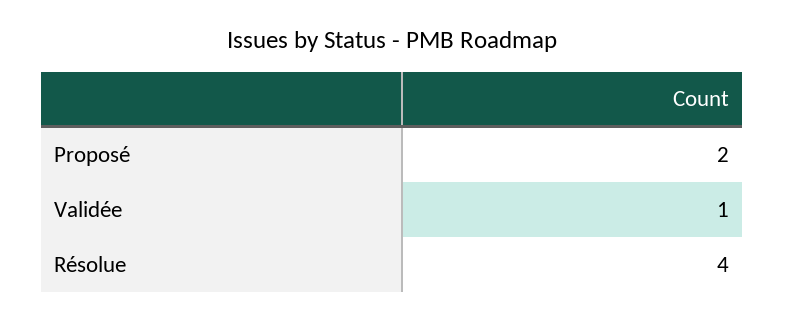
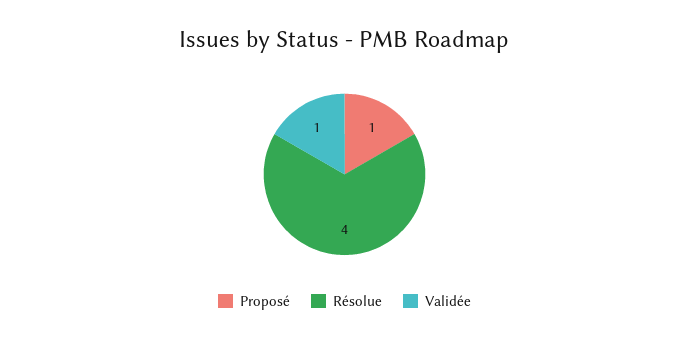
Proposé: 2 -> 1

